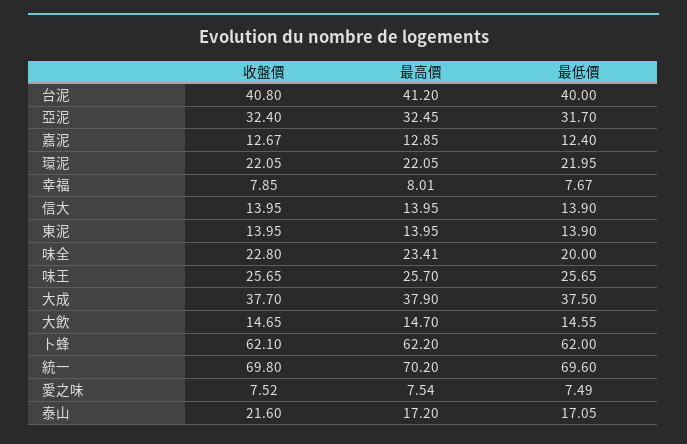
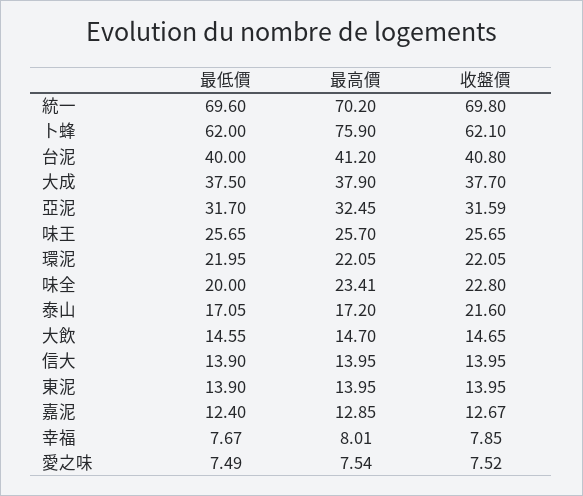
收盤價, 亞泥: 32.4 -> 31.59
最高價, 卜蜂: 62.2 -> 75.9

